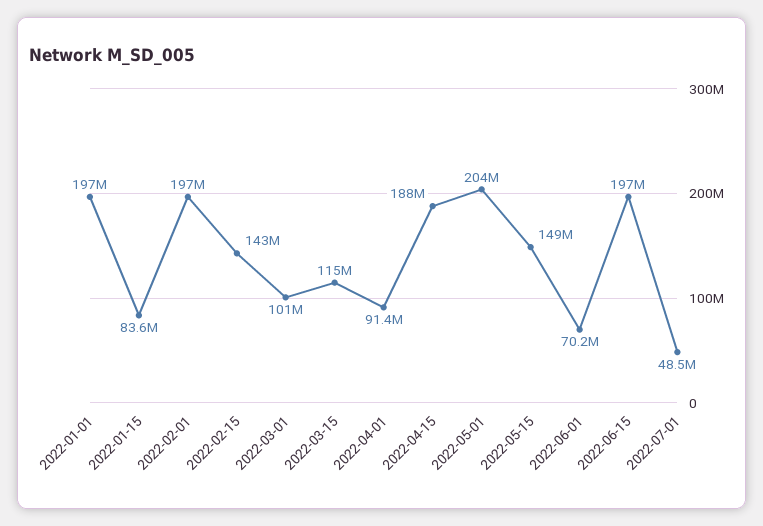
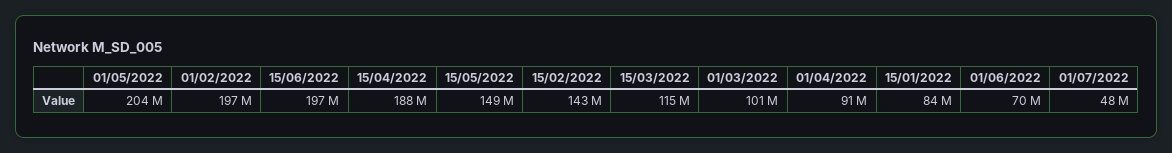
2022-01-01: 197000000 -> none

